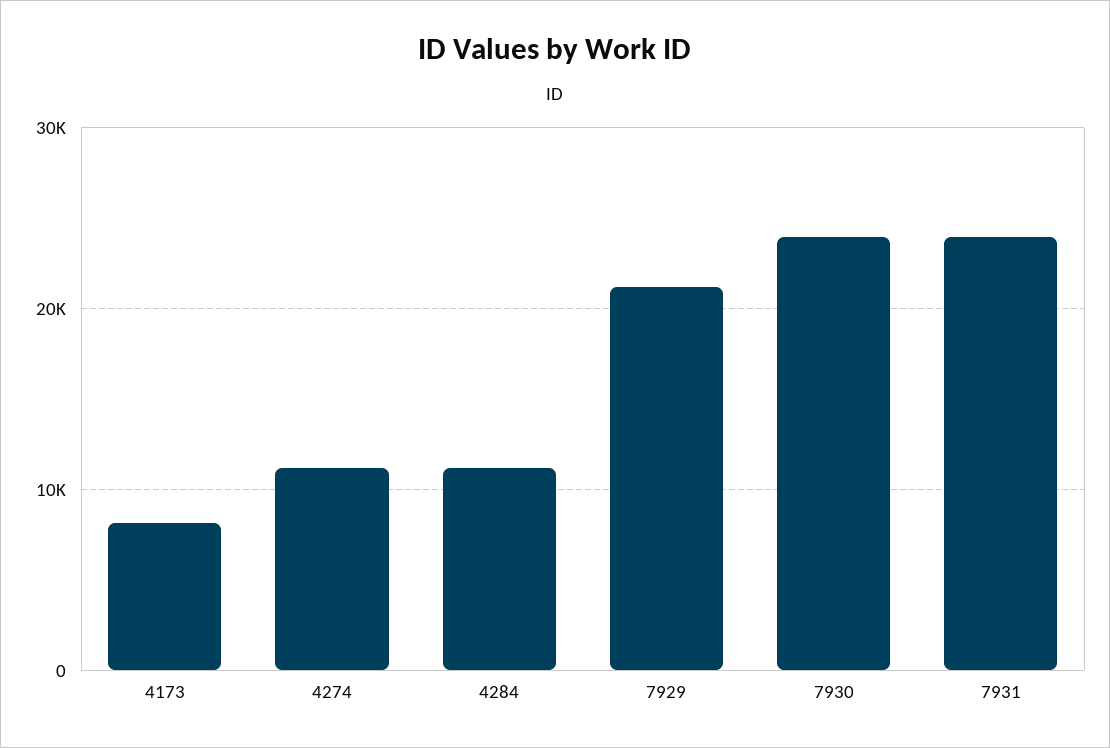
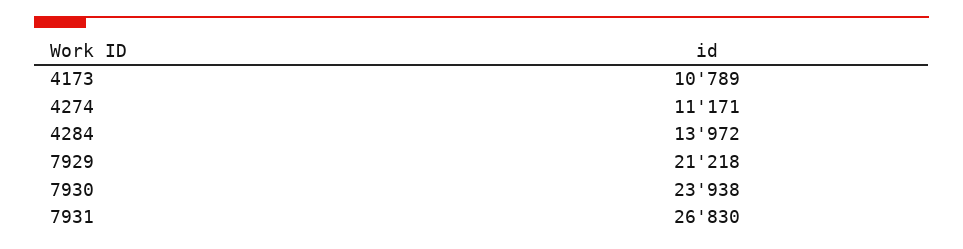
4173: 8000 -> 10789
4284: 11000 -> 13972
7931: 24000 -> 26830

